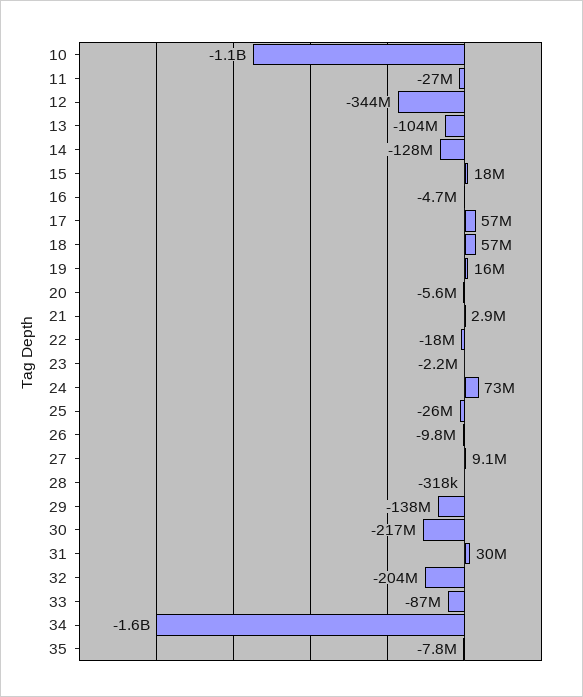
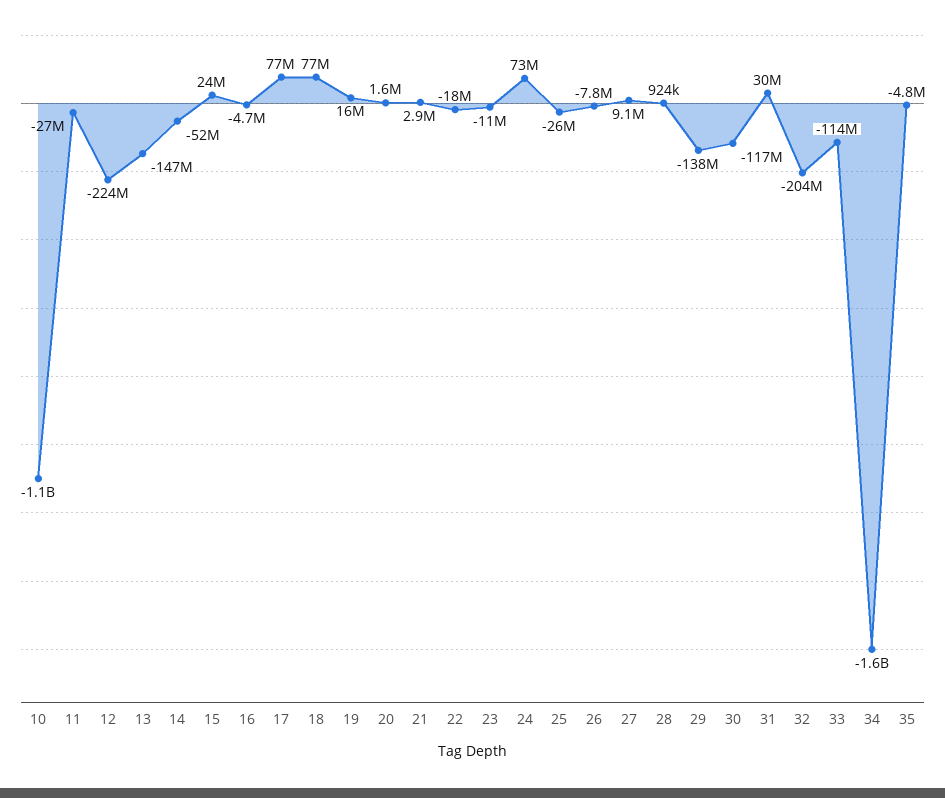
12: -344000000 -> -224000000
13: -104000000 -> -147000000
14: -128000000 -> -52000000
15: 18000000 -> 24000000
17: 57000000 -> 77000000
18: 57000000 -> 77000000
20: -5600000 -> 1600000
23: -2200000 -> -11000000
26: -9800000 -> -7800000
28: -318000 -> 924000
30: -217000000 -> -117000000
33: -87000000 -> -114000000
35: -7800000 -> -4800000

